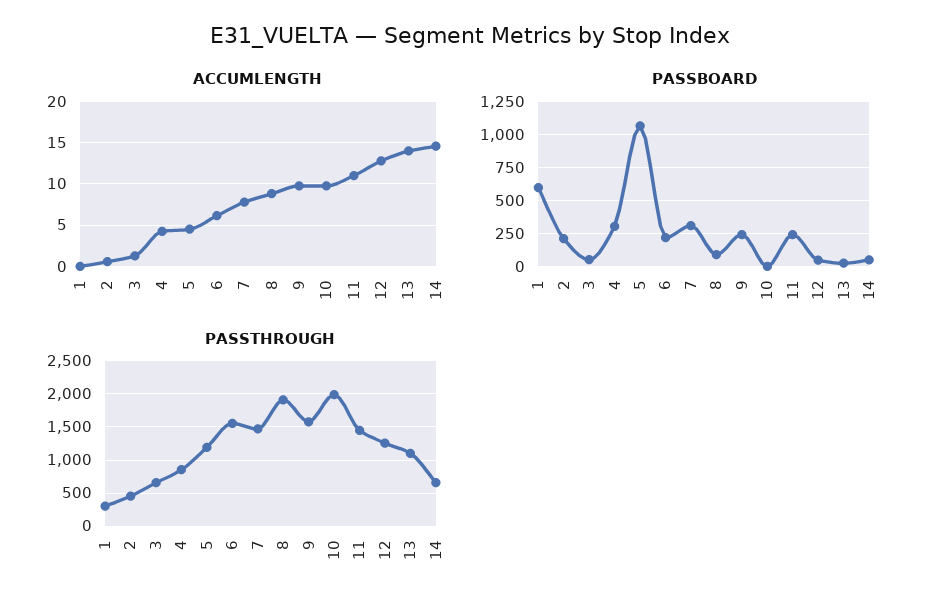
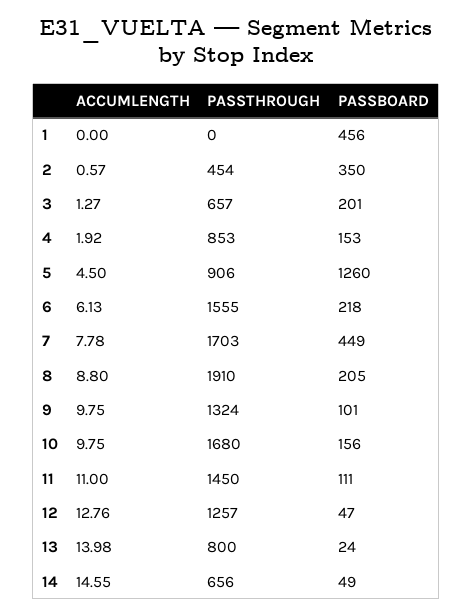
ACCUMLENGTH, 4: 4 -> 1.92
PASSBOARD, 1: 600 -> 456
PASSBOARD, 2: 200 -> 350
PASSBOARD, 3: 50 -> 201
PASSBOARD, 4: 300 -> 153
PASSBOARD, 5: 1050 -> 1260
PASSBOARD, 7: 300 -> 449
PASSBOARD, 8: 100 -> 205
PASSBOARD, 9: 250 -> 101
PASSBOARD, 10: 0 -> 156
PASSBOARD, 11: 250 -> 111
PASSTHROUGH, 1: 300 -> 0
PASSTHROUGH, 5: 1200 -> 906
PASSTHROUGH, 7: 1500 -> 1703
PASSTHROUGH, 9: 1600 -> 1324
PASSTHROUGH, 10: 2000 -> 1680
PASSTHROUGH, 13: 1100 -> 800

